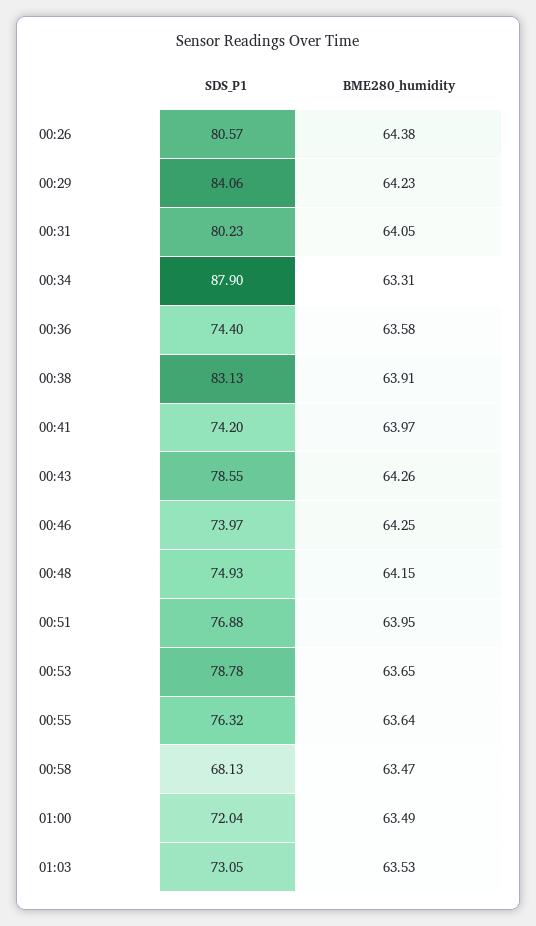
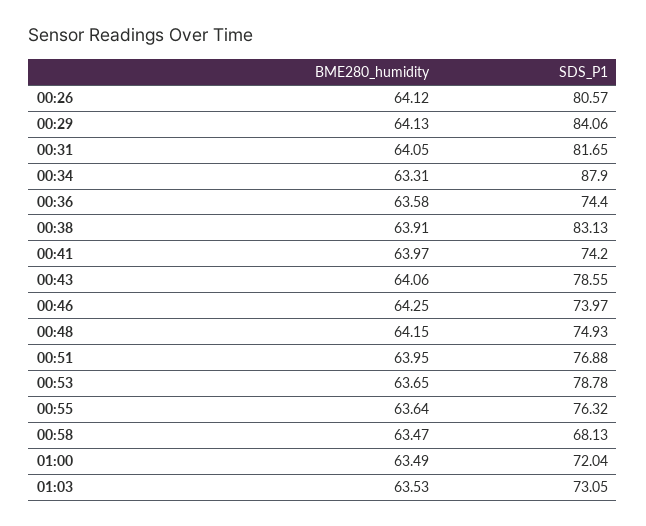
BME280_humidity, 00:26: 64.38 -> 64.12
BME280_humidity, 00:29: 64.23 -> 64.13
SDS_P1, 00:31: 80.23 -> 81.65
BME280_humidity, 00:43: 64.26 -> 64.06

